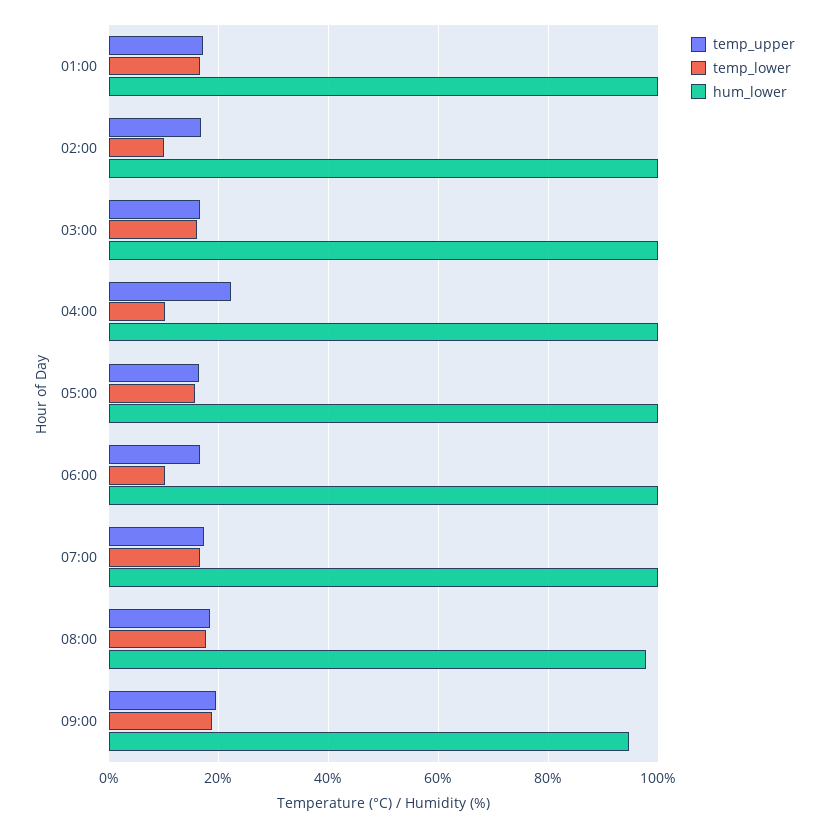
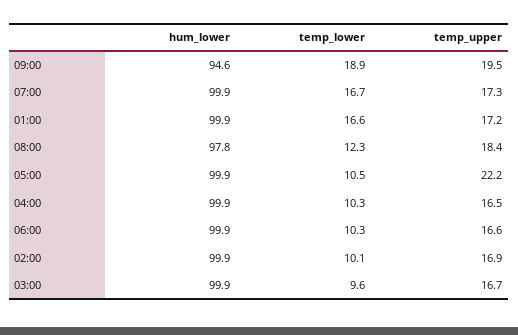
temp_lower, 03:00: 16 -> 9.6
temp_upper, 04:00: 22 -> 16.5
temp_upper, 05:00: 16 -> 22.2
temp_lower, 05:00: 16 -> 10.5
temp_lower, 08:00: 18 -> 12.3

